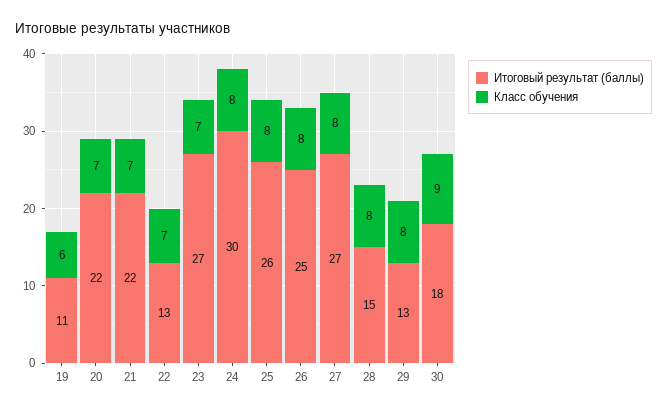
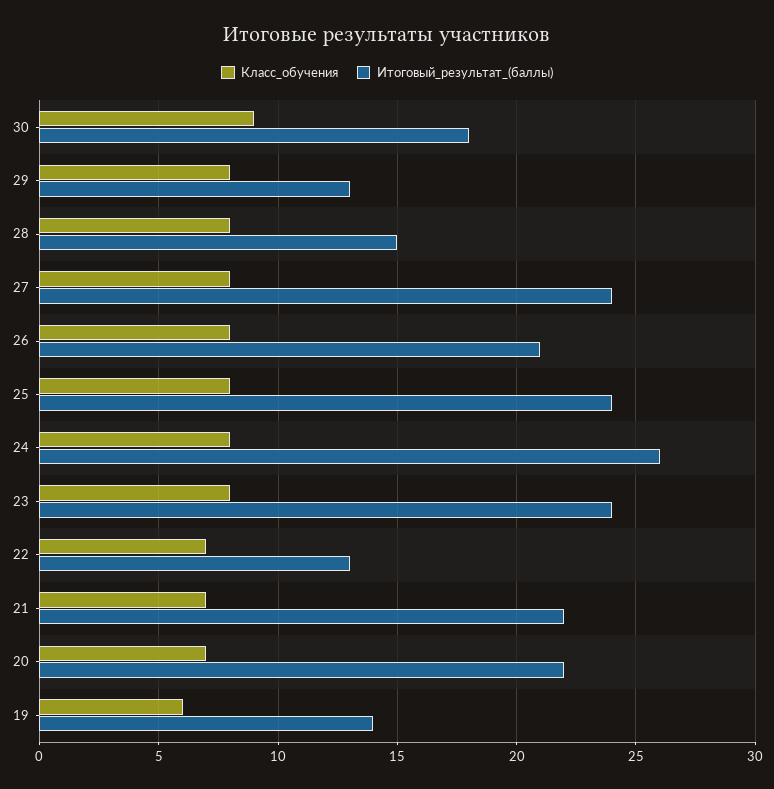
Итоговый результат (баллы), 19: 11 -> 14
Итоговый результат (баллы), 23: 27 -> 24
Класс обучения, 23: 7 -> 8
Итоговый результат (баллы), 24: 30 -> 26
Итоговый результат (баллы), 25: 26 -> 24
Итоговый результат (баллы), 26: 25 -> 21
Итоговый результат (баллы), 27: 27 -> 24

